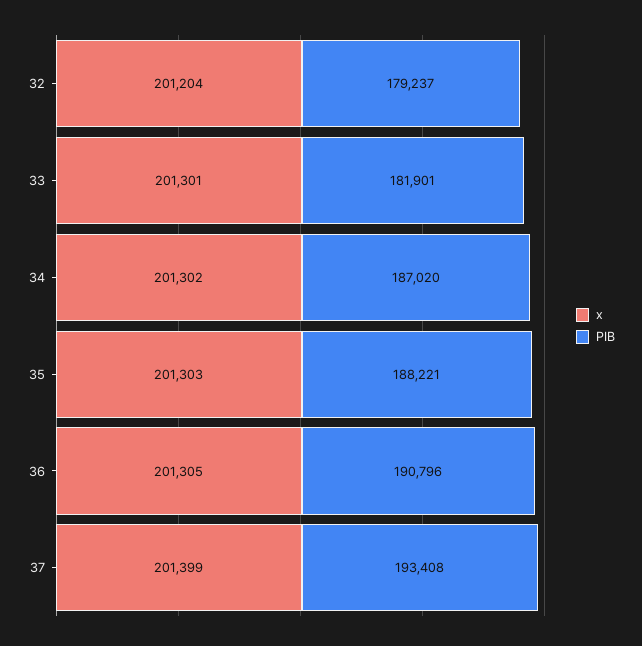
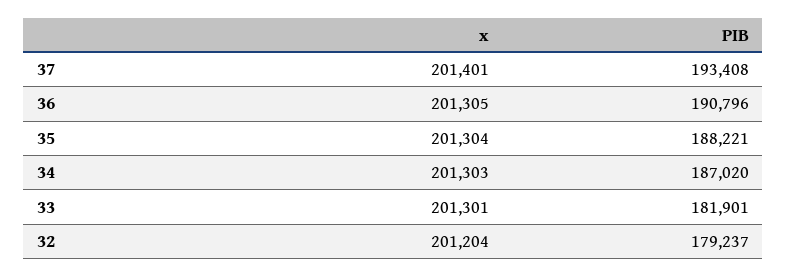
x, 34: 201302 -> 201303
x, 35: 201303 -> 201304
x, 37: 201399 -> 201401

